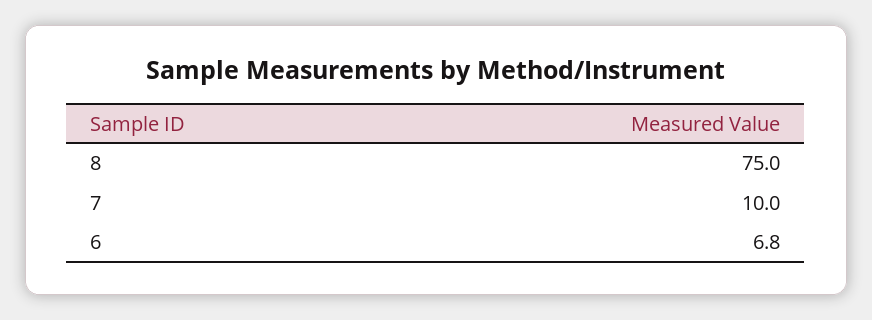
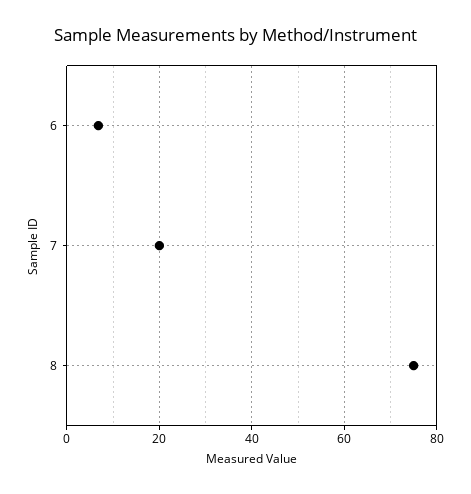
7: 10 -> 20

